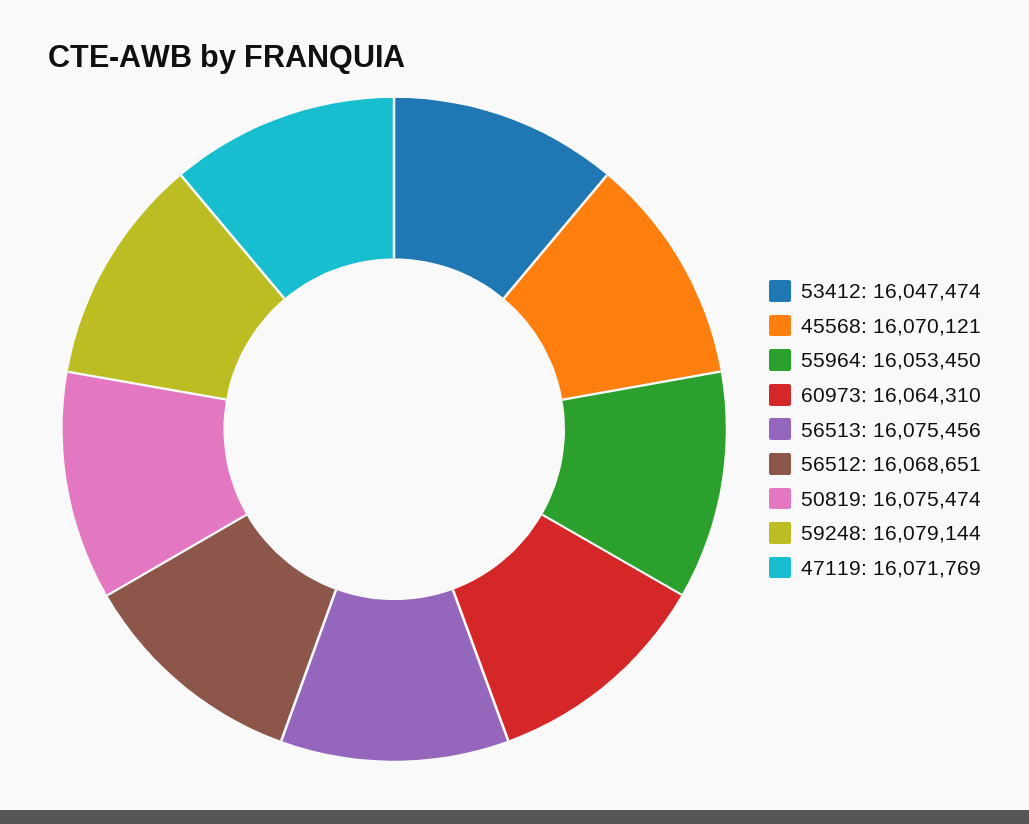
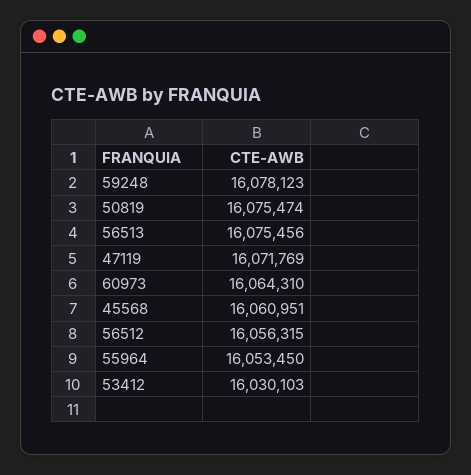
53412: 16047474 -> 16030103
45568: 16070121 -> 16060951
56512: 16068651 -> 16056315
59248: 16079144 -> 16078123

